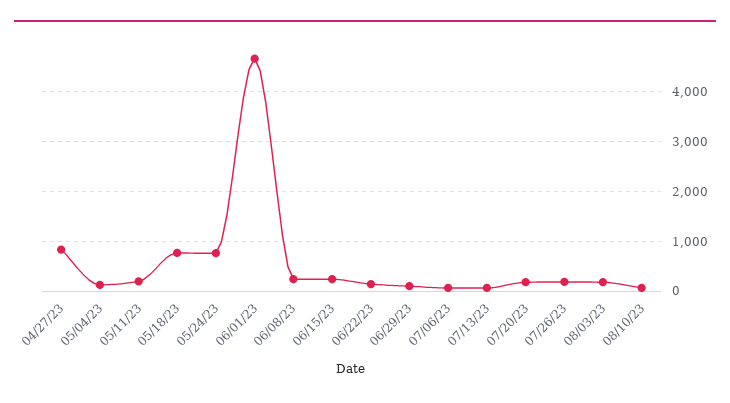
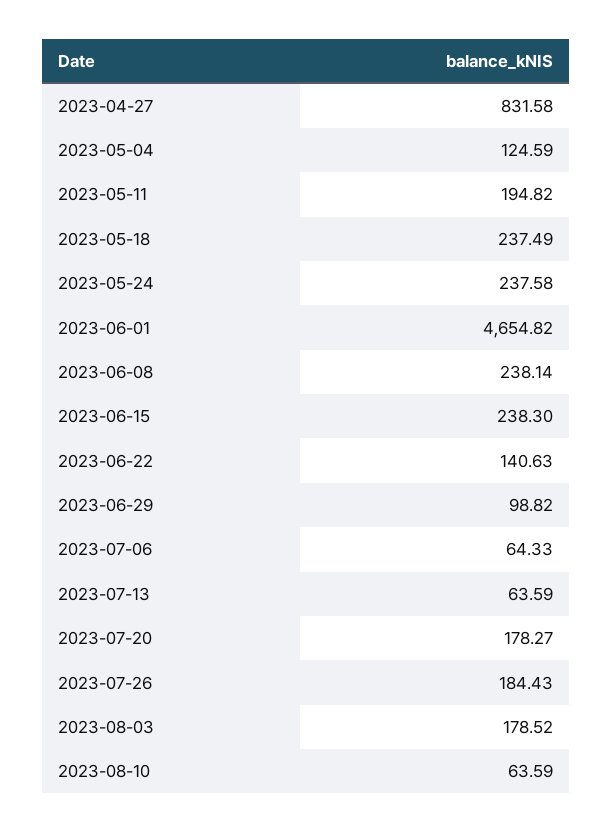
05/18/23: 800 -> 237.49
05/24/23: 800 -> 237.58

